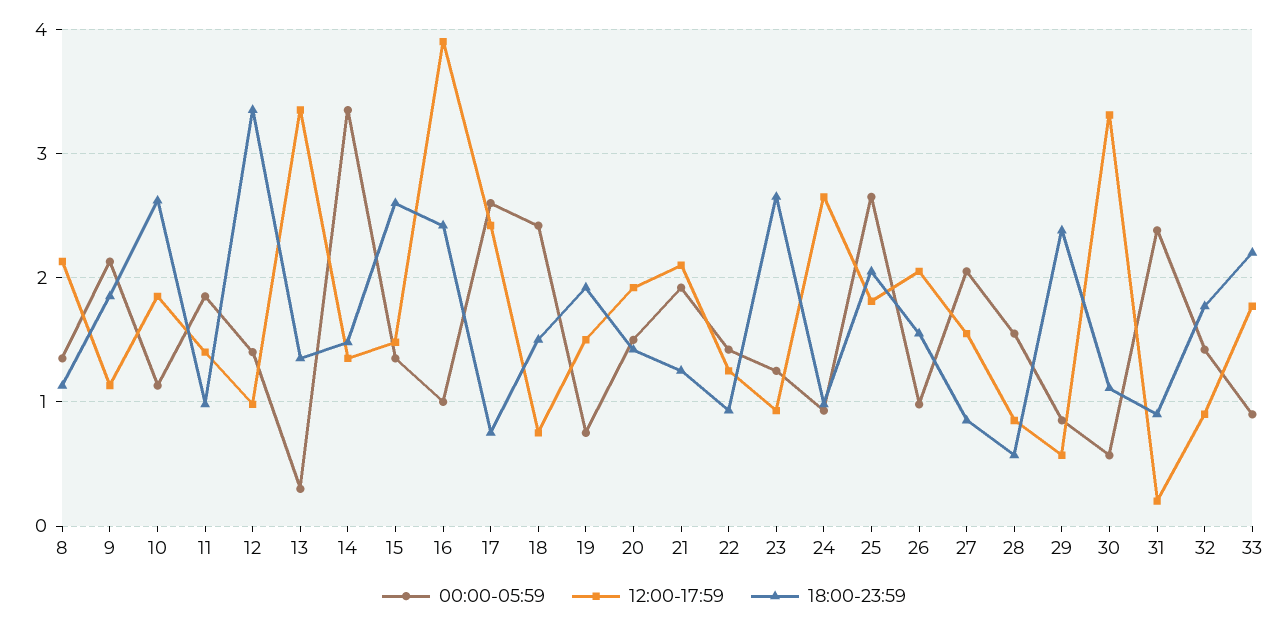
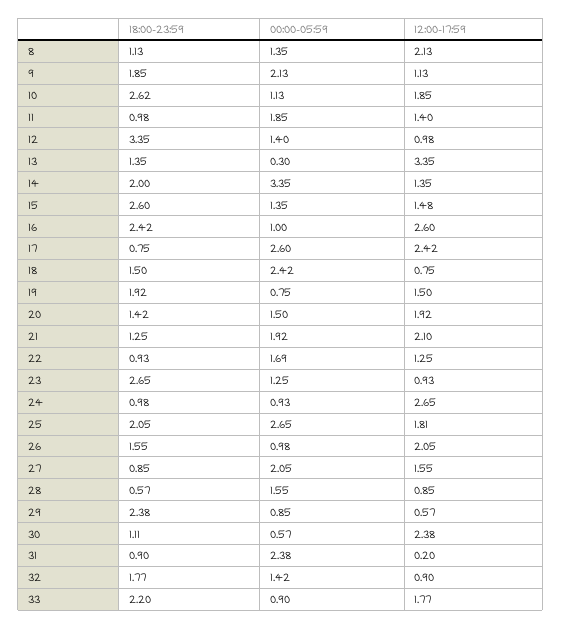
18:00-23:59, 14: 1.5 -> 2
12:00-17:59, 16: 3.9 -> 2.6
00:00-05:59, 22: 1.4 -> 1.69
12:00-17:59, 30: 3.3 -> 2.38

